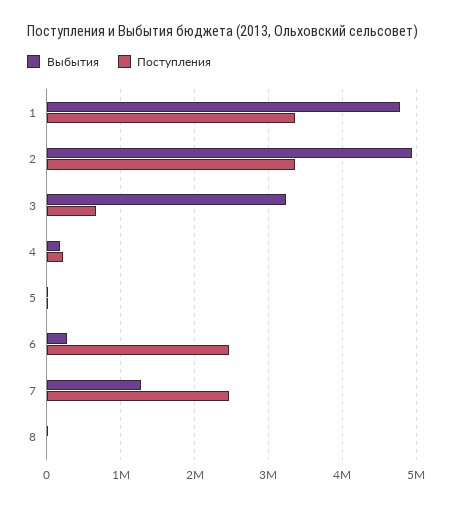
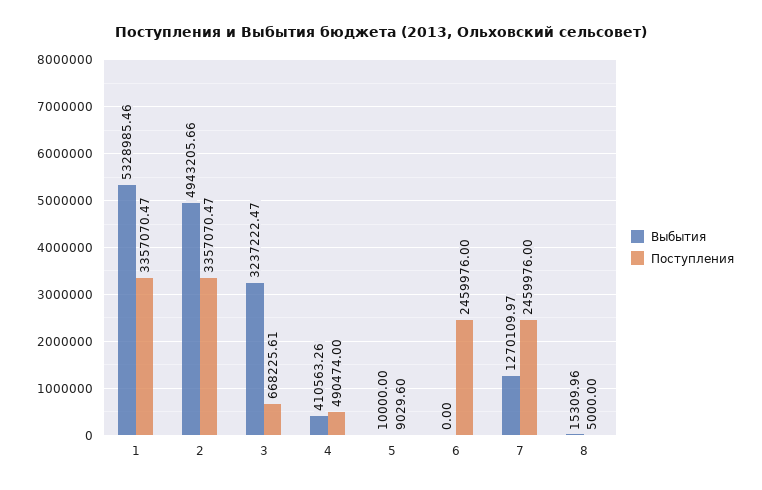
Выбытия, 1: 4800000 -> 5328985.46
Выбытия, 4: 200000 -> 410563.26
Поступления, 4: 200000 -> 490474
Выбытия, 6: 300000 -> 0

